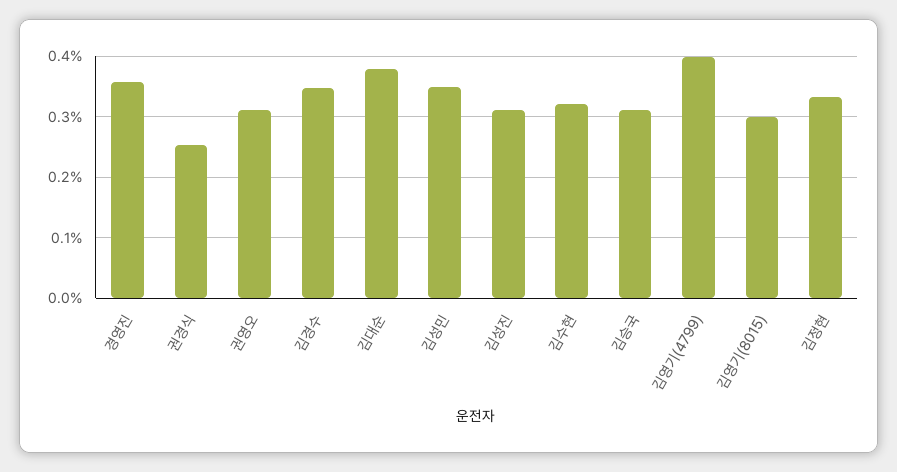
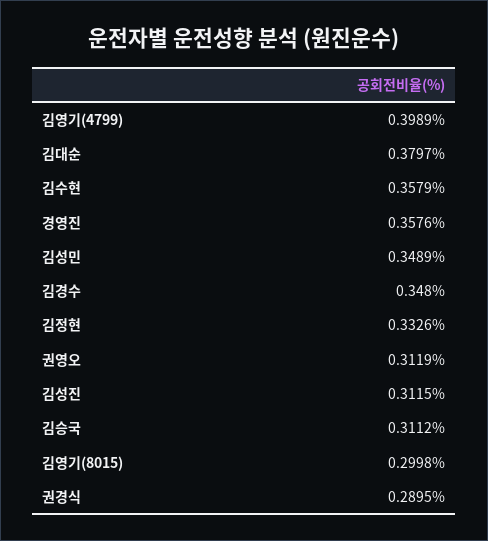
권경식: 0.25 -> 0.2895
김수현: 0.32 -> 0.3579

